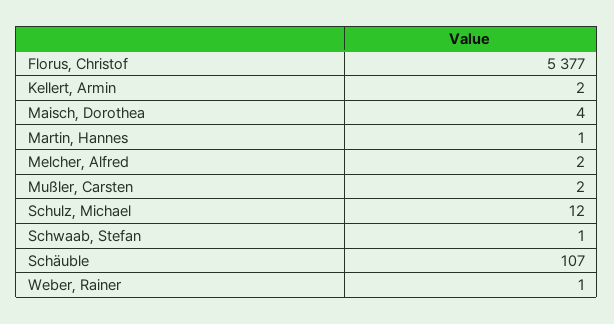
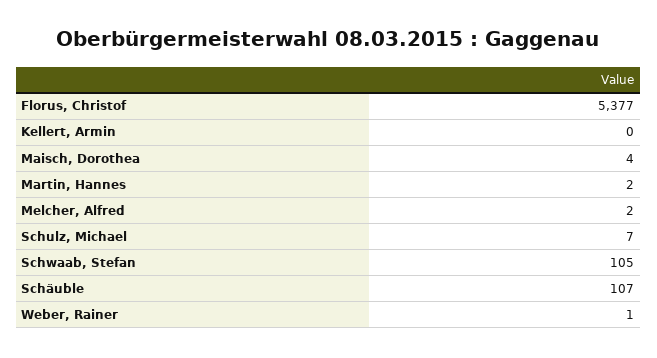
Kellert, Armin: 2 -> 0
Martin, Hannes: 1 -> 2
Mußler, Carsten: 2 -> none
Schulz, Michael: 12 -> 7
Schwaab, Stefan: 1 -> 105

